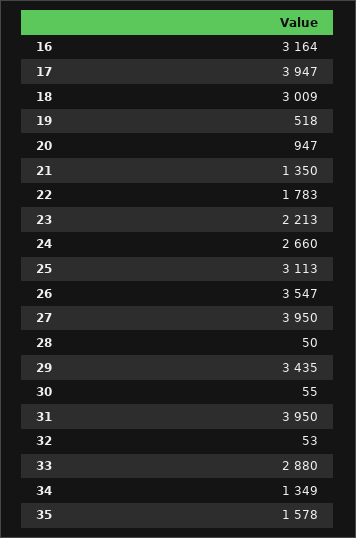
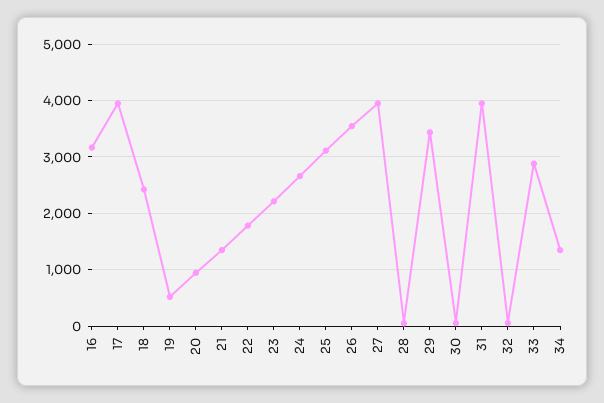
18: 3009 -> 2400
35: 1578 -> none

